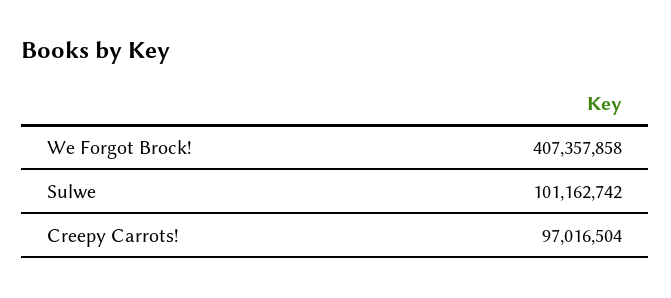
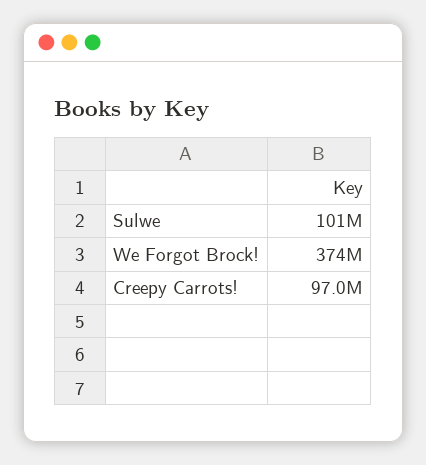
We Forgot Brock!: 407357858 -> 374000000

